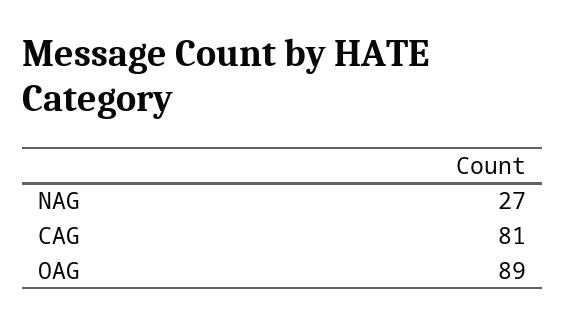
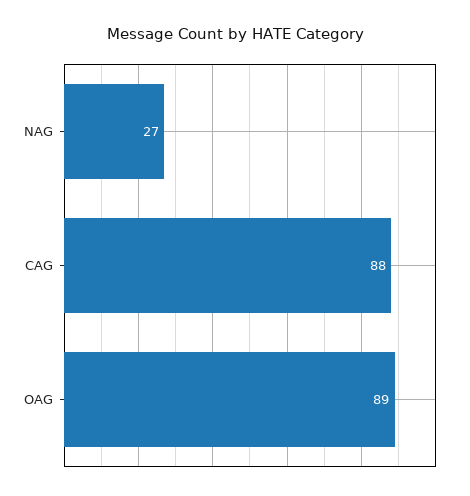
CAG: 81 -> 88

